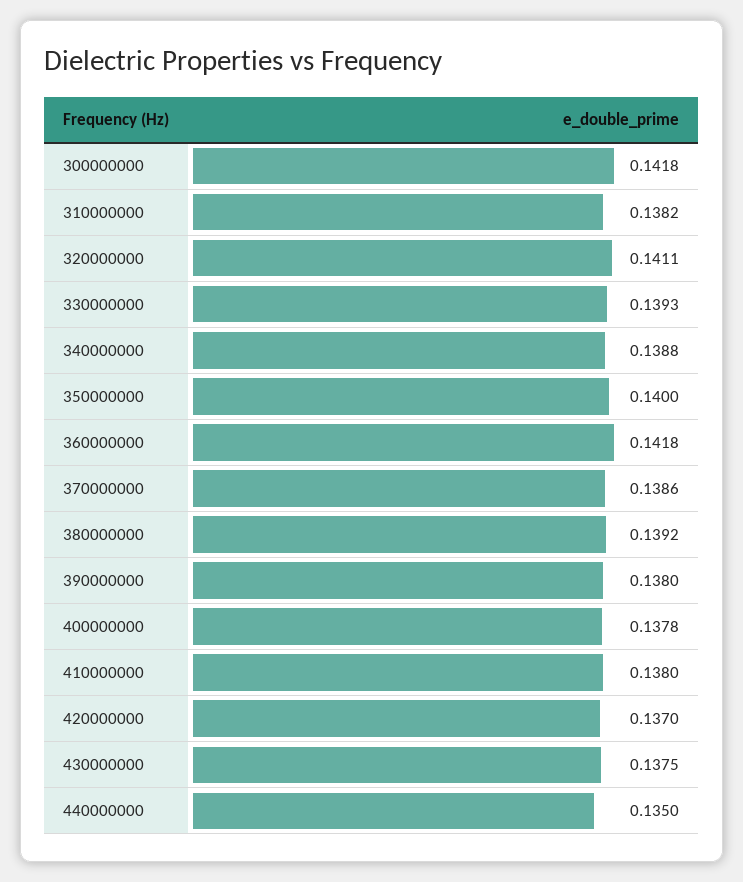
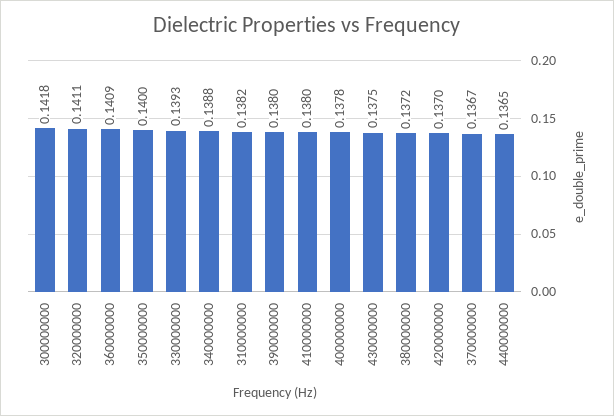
360000000: 0.1418 -> 0.1409
370000000: 0.1386 -> 0.1367
380000000: 0.1392 -> 0.1372
440000000: 0.135 -> 0.1365

